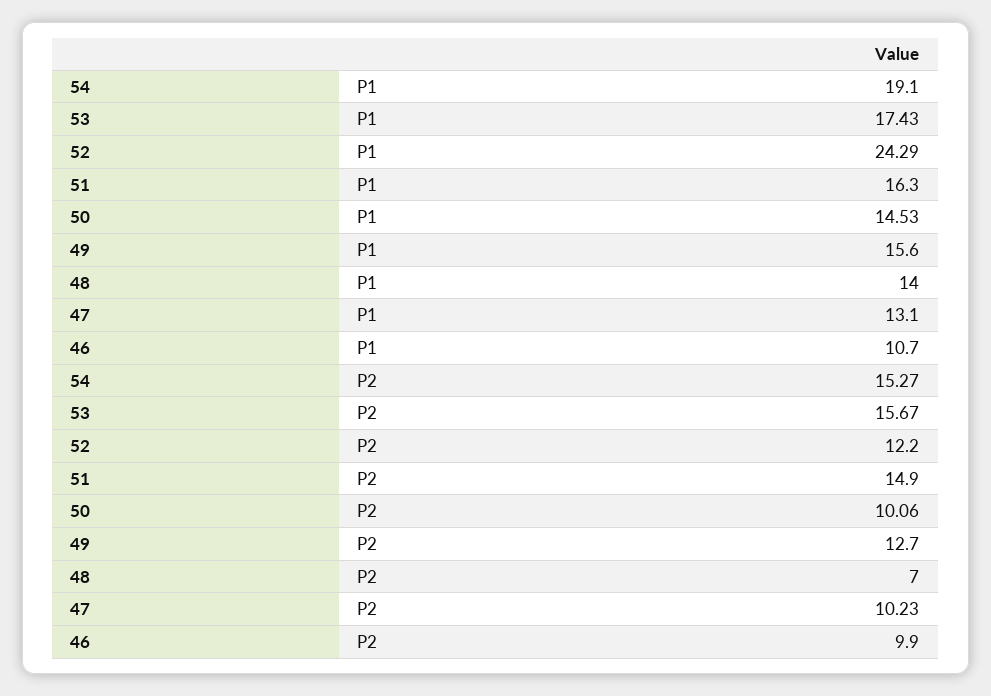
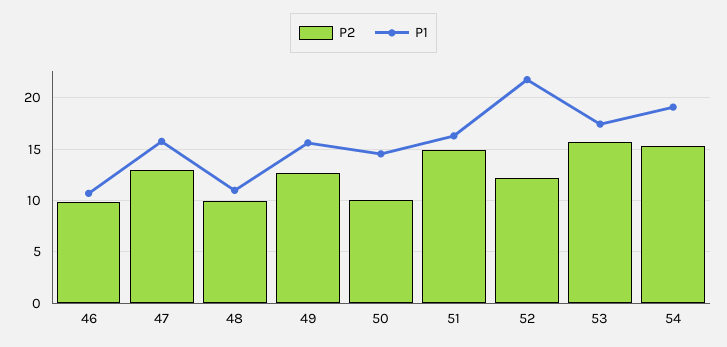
P1, 52: 24.29 -> 22
P1, 48: 14 -> 11
P1, 47: 13.1 -> 16
P2, 48: 7 -> 10
P2, 47: 10.23 -> 13

